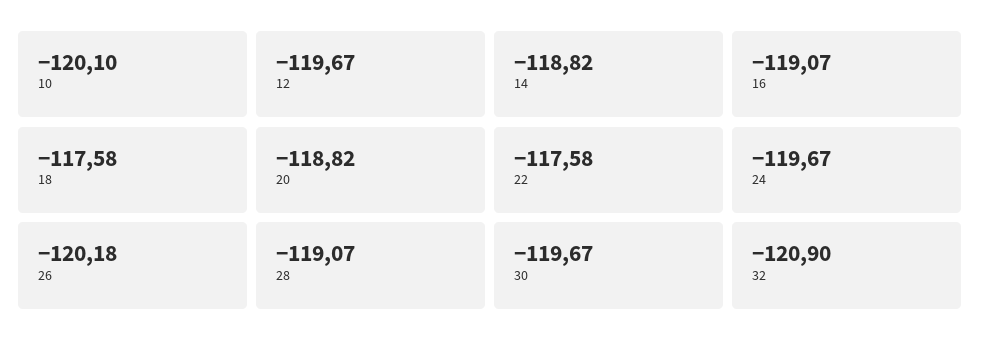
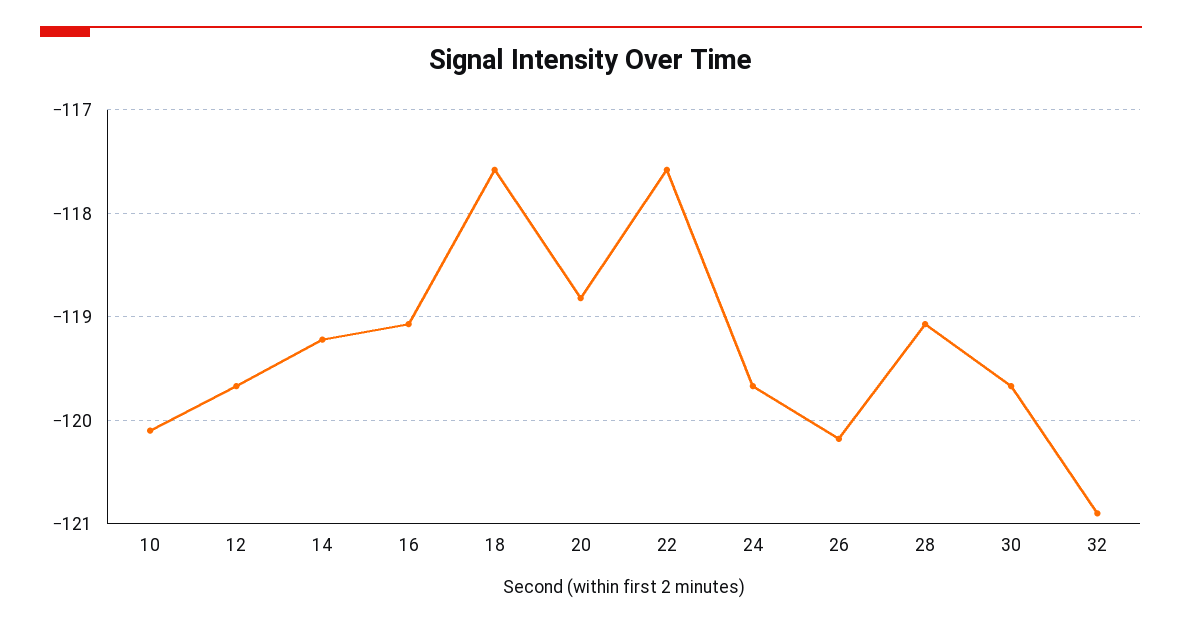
14: -118.82 -> -119.2

